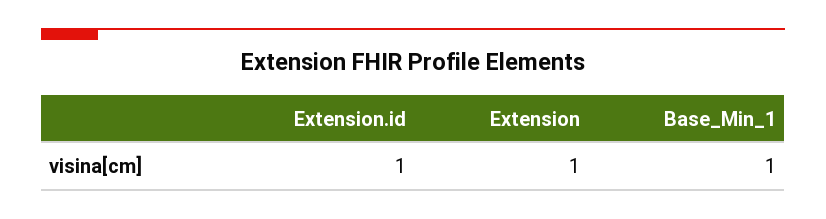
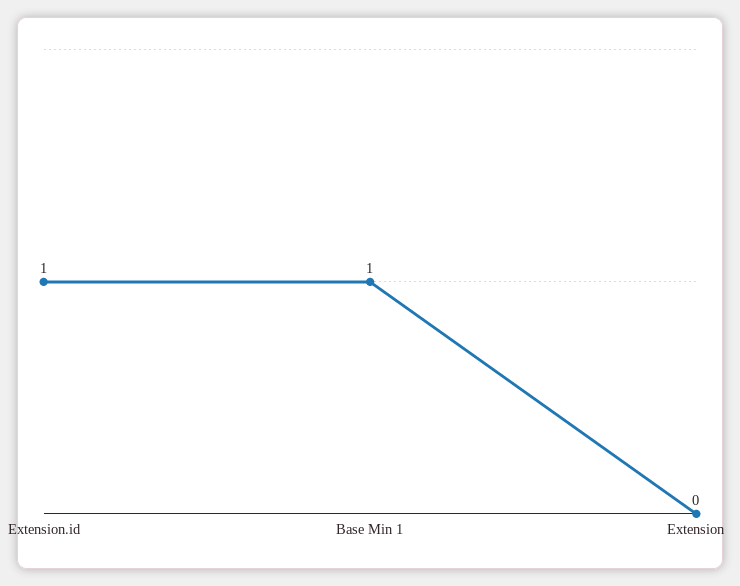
Extension: 1 -> 0

